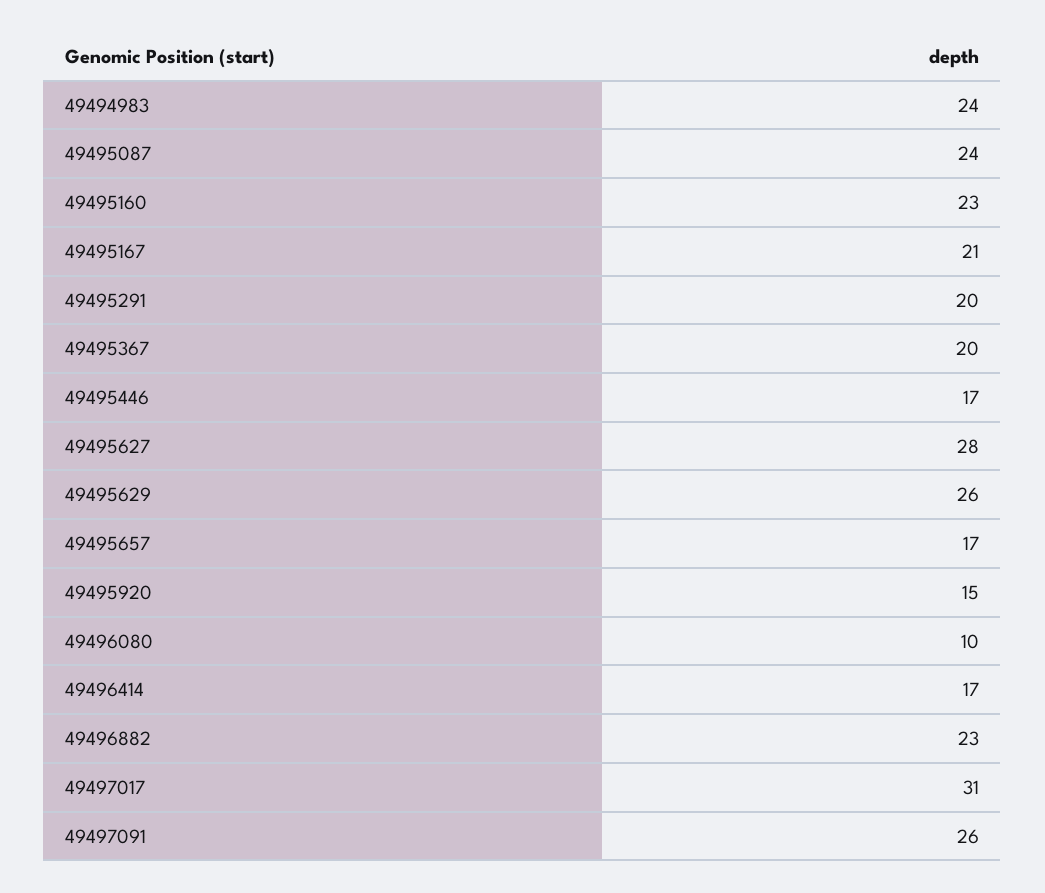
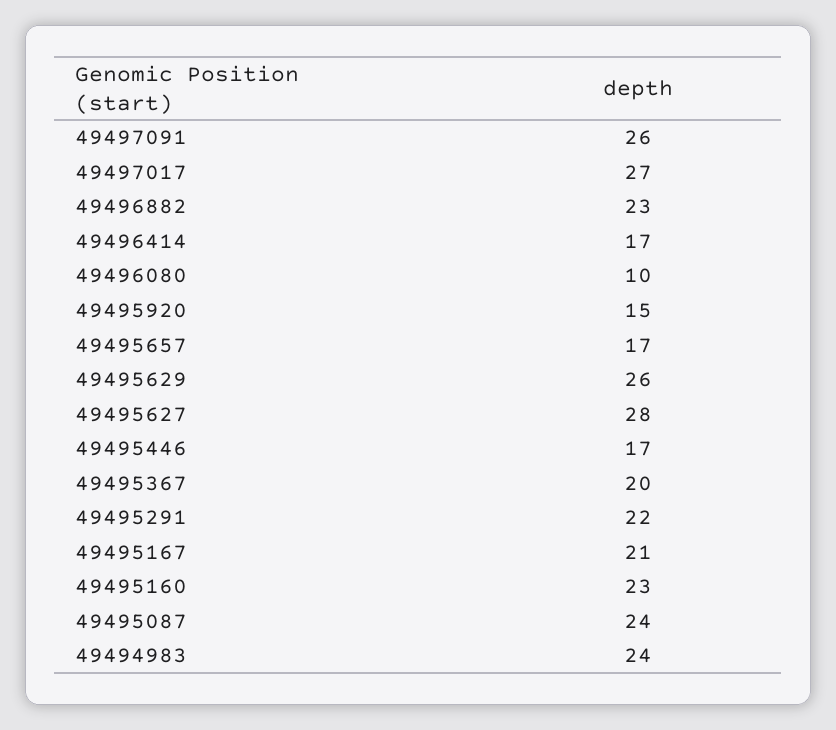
49495291: 20 -> 22
49497017: 31 -> 27

